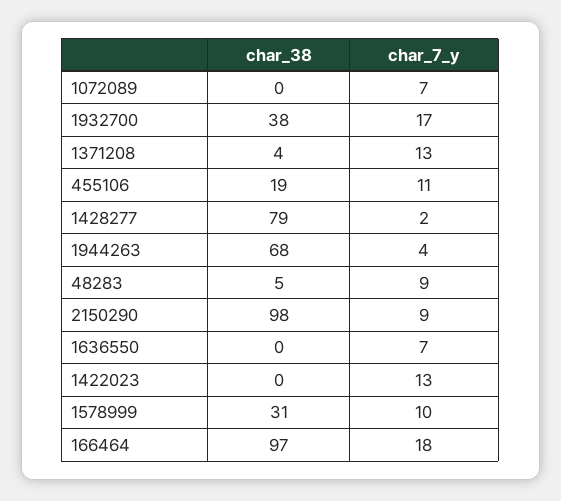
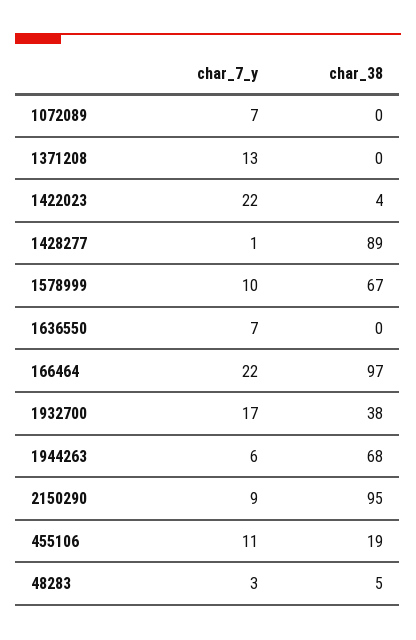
char_38, 1371208: 4 -> 0
char_38, 1428277: 79 -> 89
char_7_y, 1428277: 2 -> 1
char_7_y, 1944263: 4 -> 6
char_7_y, 48283: 9 -> 3
char_38, 2150290: 98 -> 95
char_38, 1422023: 0 -> 4
char_7_y, 1422023: 13 -> 22
char_38, 1578999: 31 -> 67
char_7_y, 166464: 18 -> 22

